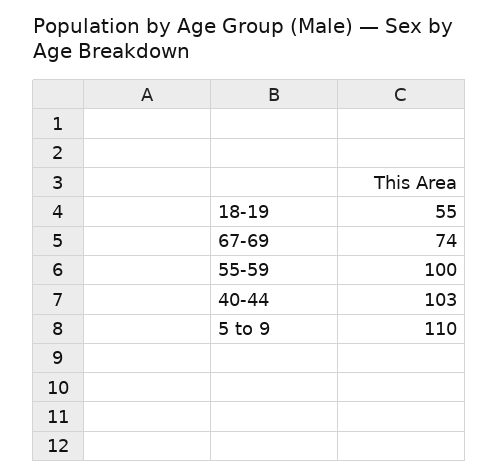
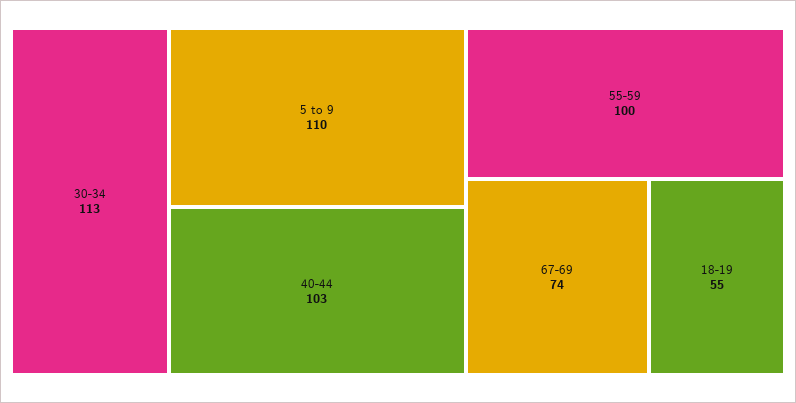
30-34: none -> 113

